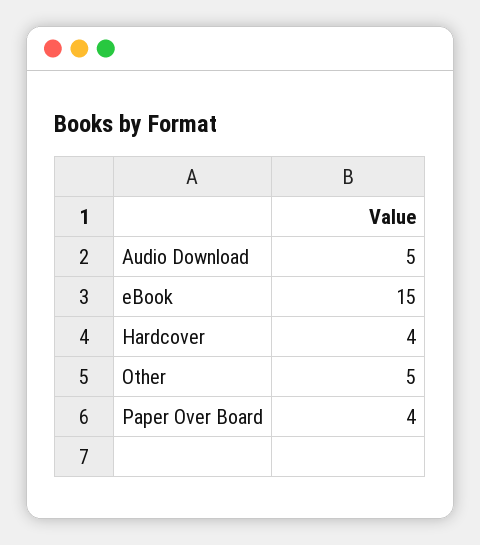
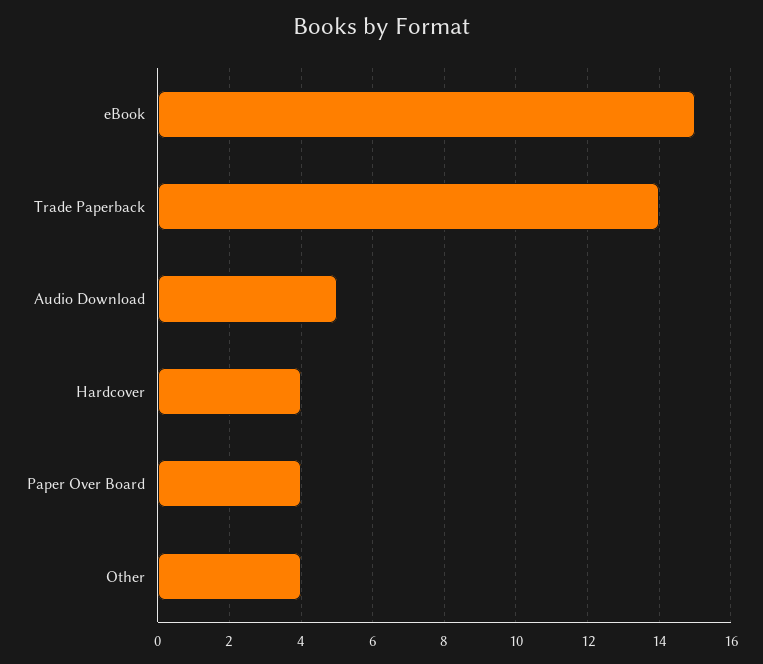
Other: 5 -> 4
Trade Paperback: none -> 14

